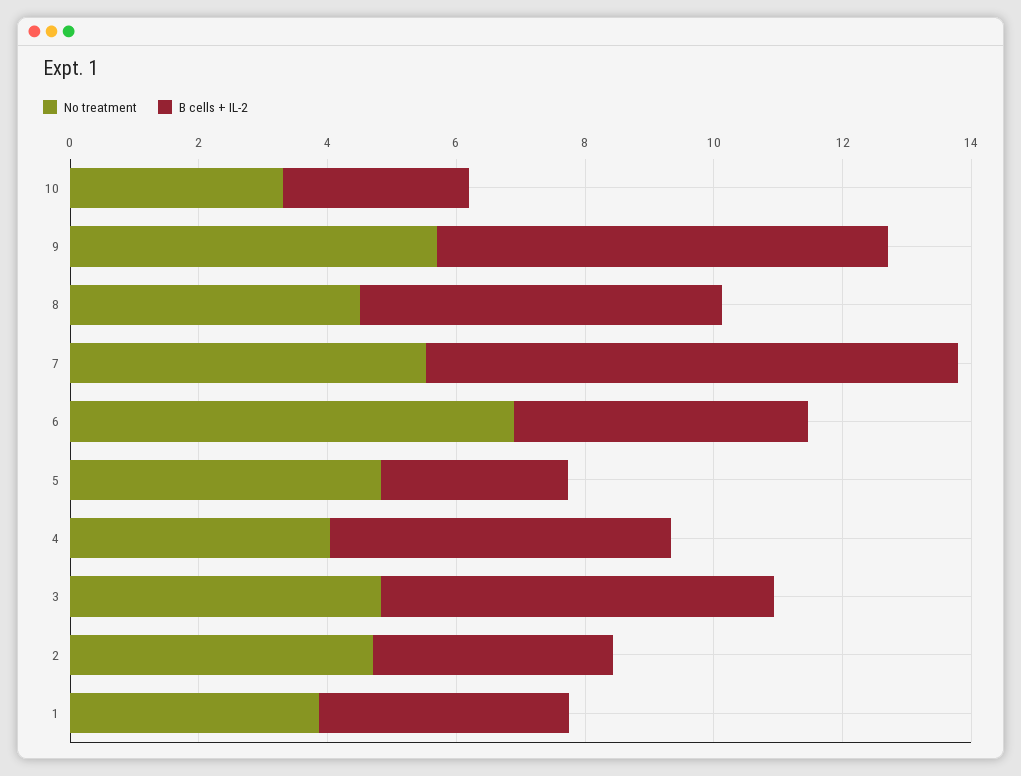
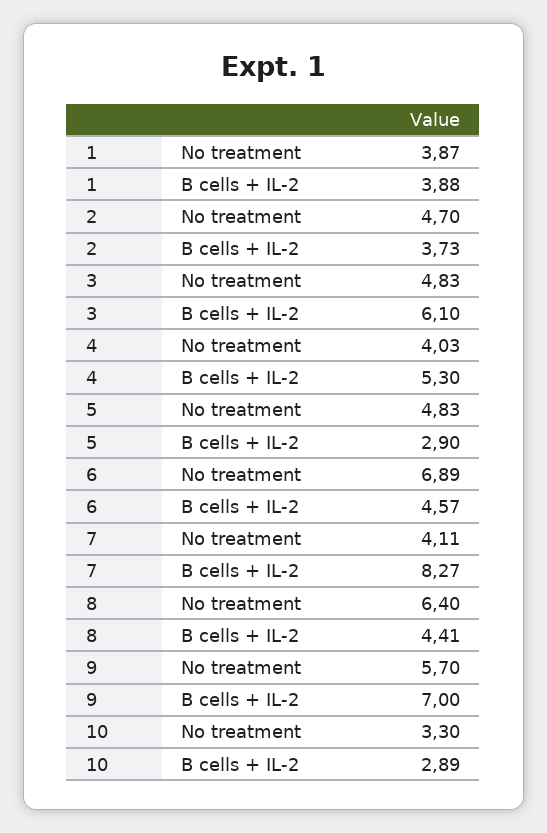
No treatment, 8: 4.5 -> 6.4
B cells + IL-2, 8: 5.5 -> 4.41
No treatment, 7: 5.5 -> 4.11

